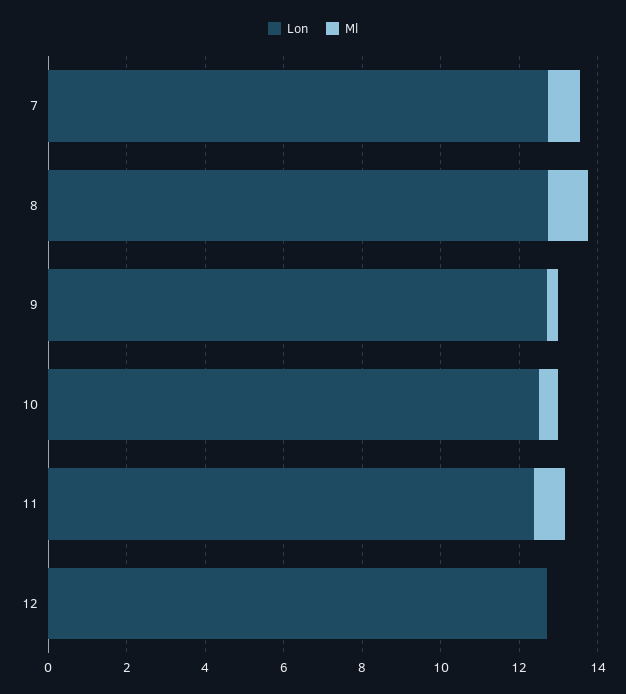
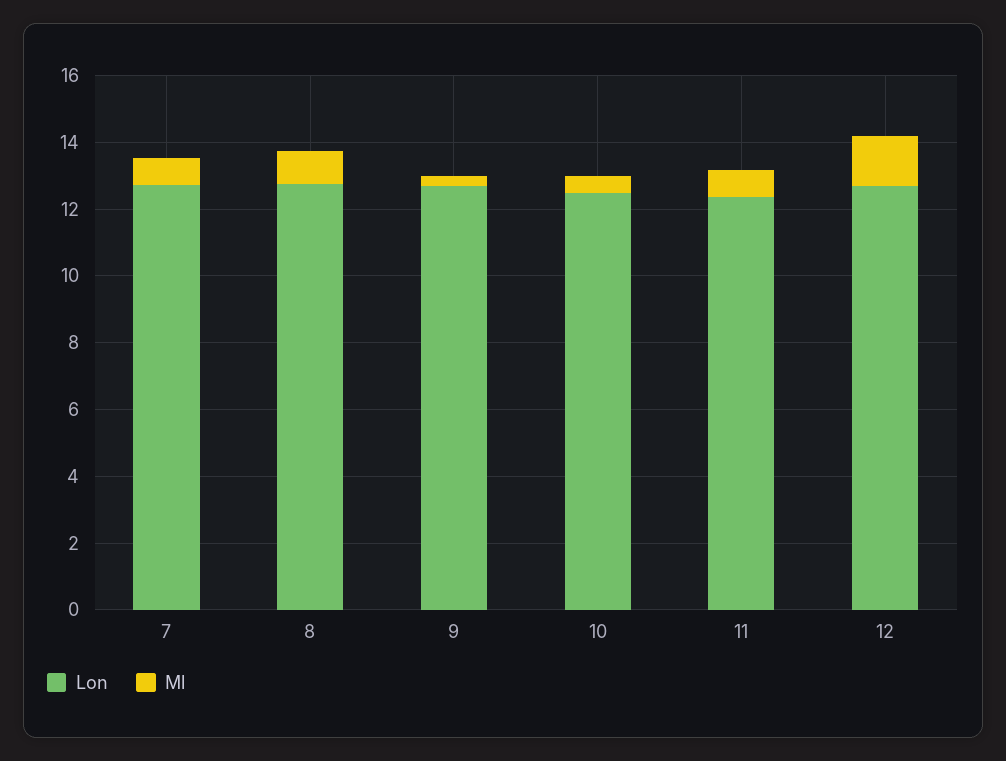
Ml, 12: 0 -> 1.5

